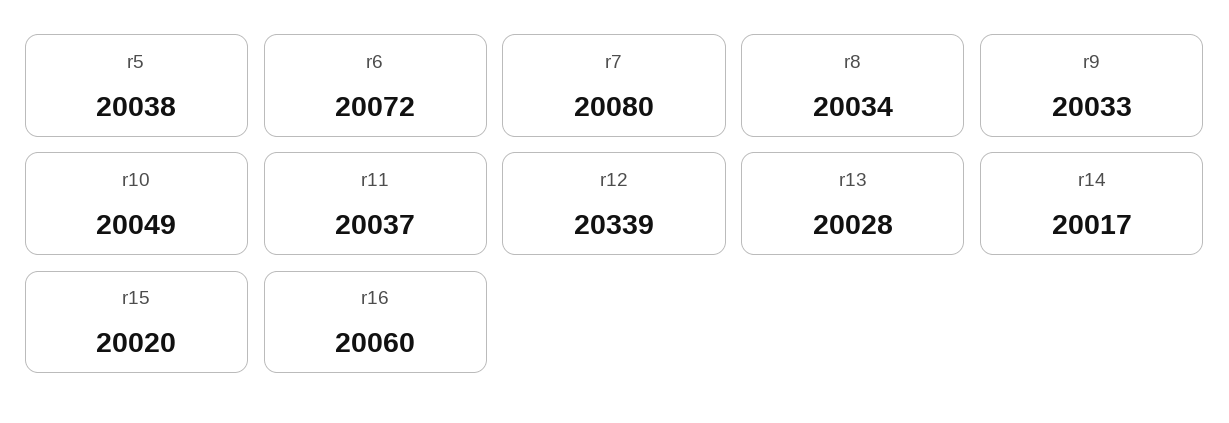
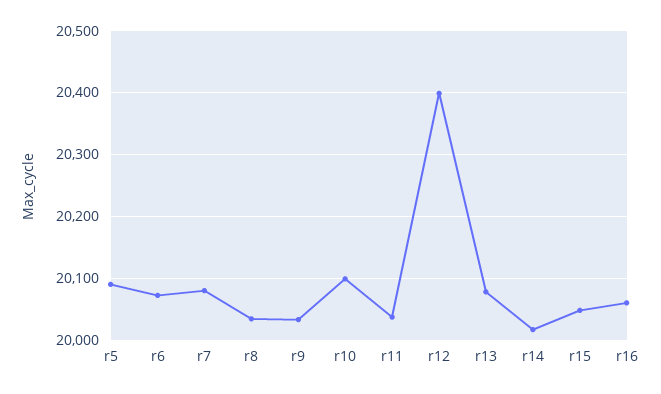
r5: 20038 -> 20090
r10: 20049 -> 20100
r12: 20339 -> 20400
r13: 20028 -> 20080
r15: 20020 -> 20050

